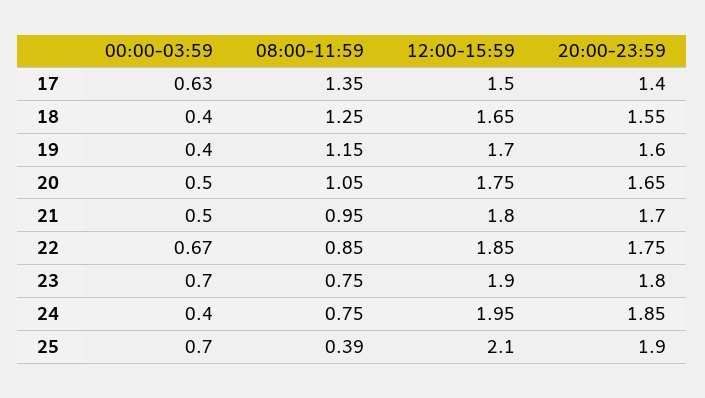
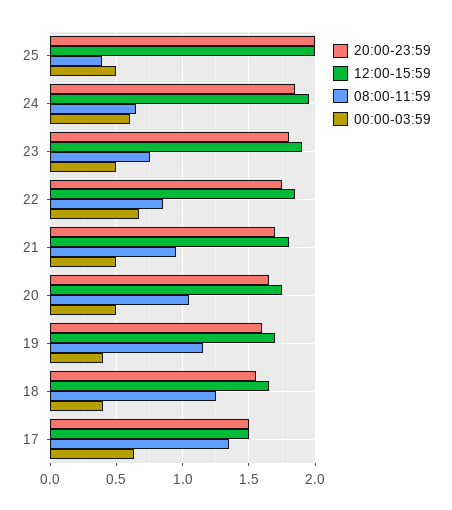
20:00-23:59, 17: 1.4 -> 1.5
00:00-03:59, 23: 0.7 -> 0.5
00:00-03:59, 24: 0.4 -> 0.6
08:00-11:59, 24: 0.75 -> 0.65
00:00-03:59, 25: 0.7 -> 0.5
12:00-15:59, 25: 2.1 -> 2
20:00-23:59, 25: 1.9 -> 2

